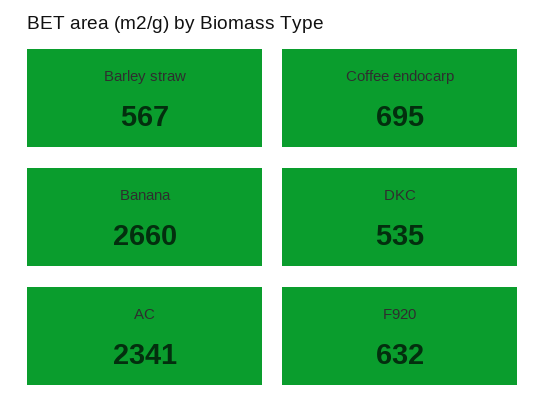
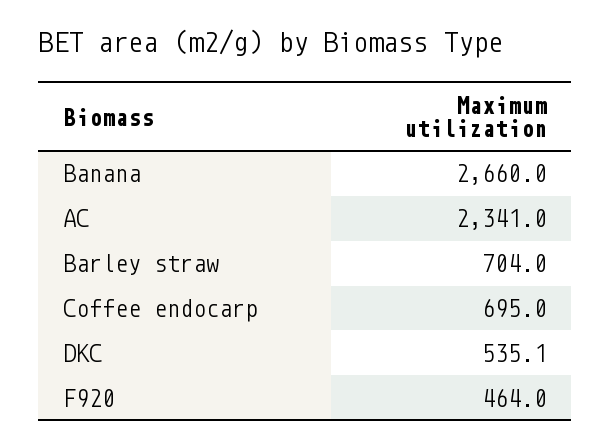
Barley straw: 567 -> 704
DKC: 535 -> 535.1
F920: 632 -> 464

